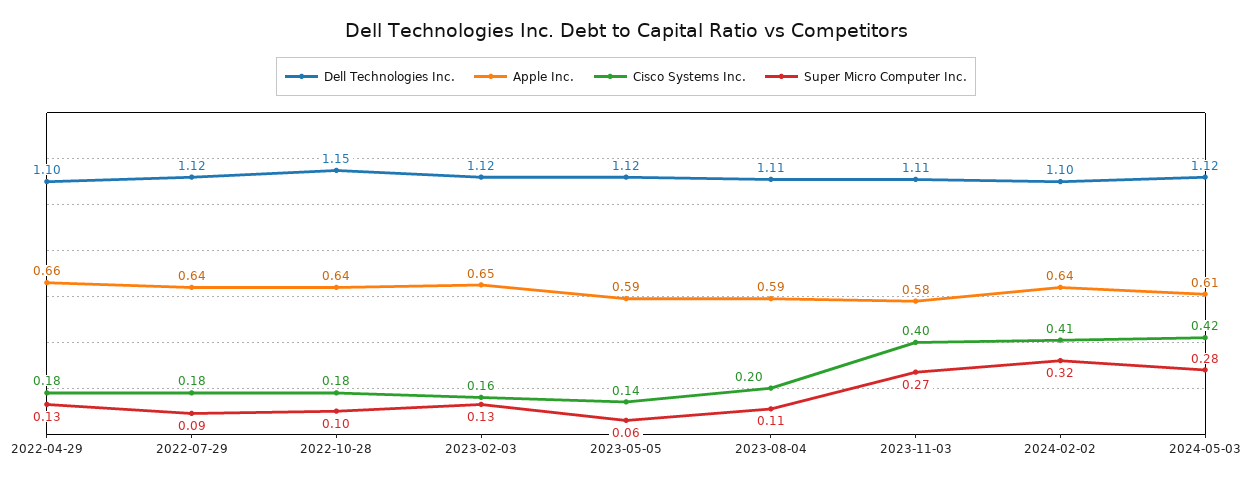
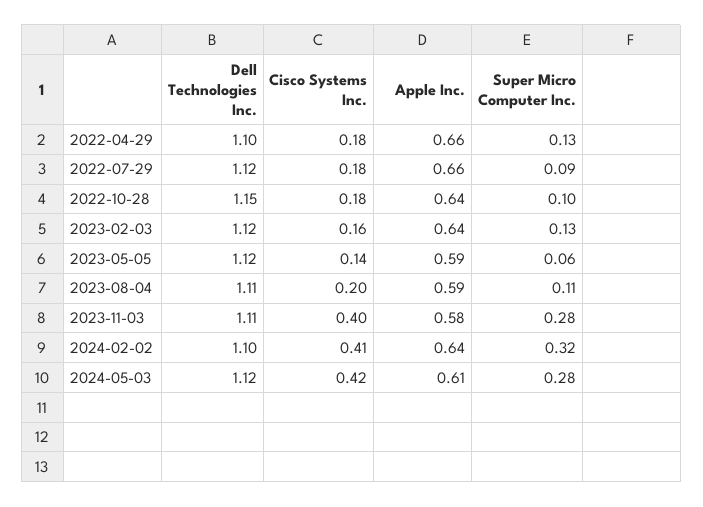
Apple Inc., 2022-07-29: 0.64 -> 0.66
Apple Inc., 2023-02-03: 0.65 -> 0.64
Super Micro Computer Inc., 2023-11-03: 0.27 -> 0.28

